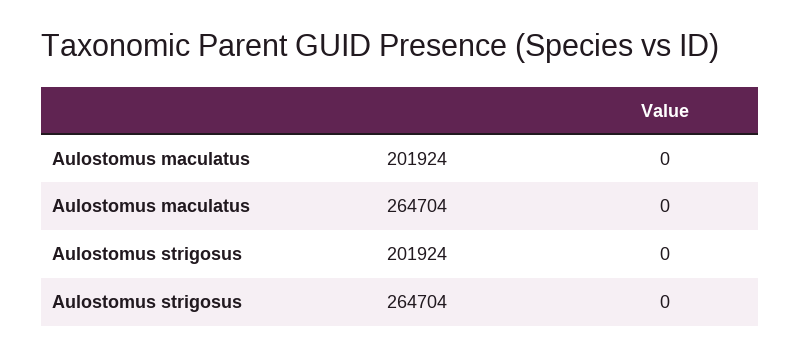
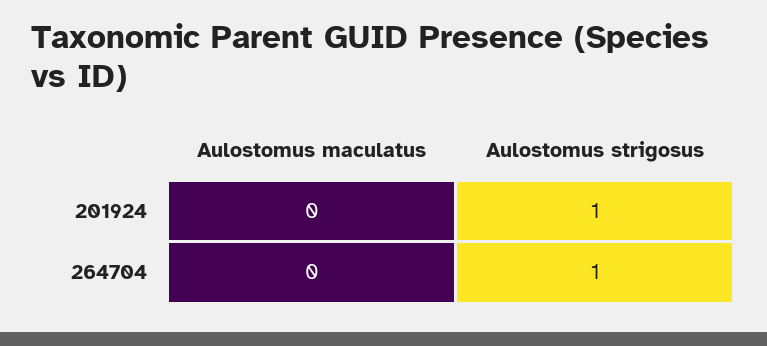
Aulostomus strigosus, 201924: 0 -> 1
Aulostomus strigosus, 264704: 0 -> 1

